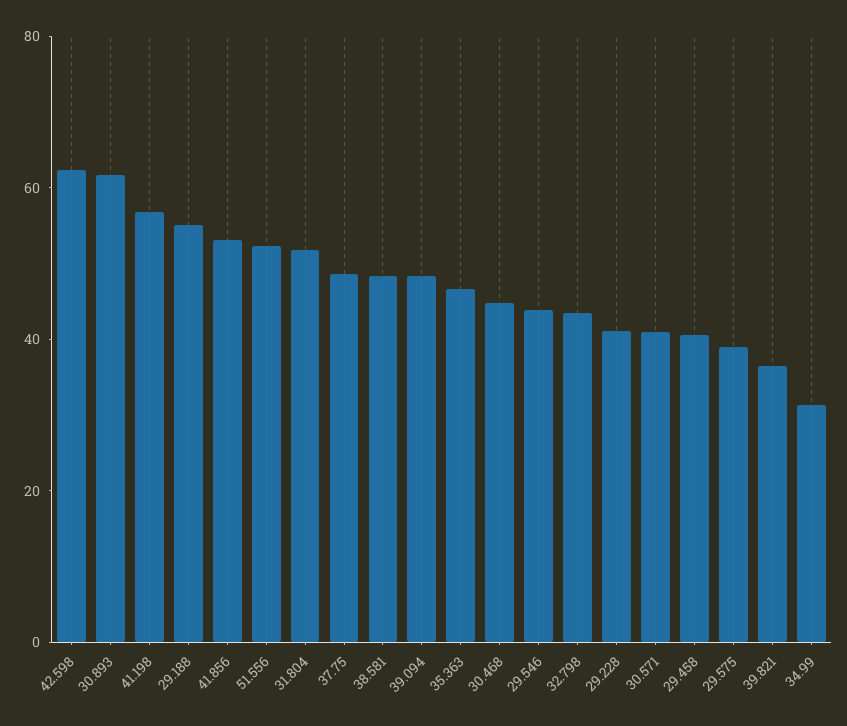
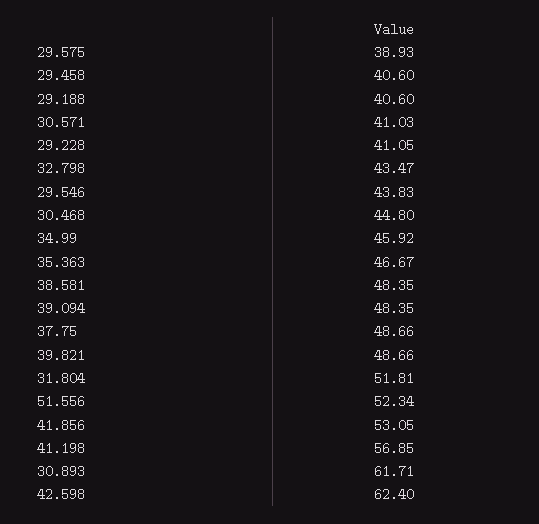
29.188: 55 -> 40.6
39.821: 35 -> 48.66
34.99: 30 -> 45.92

